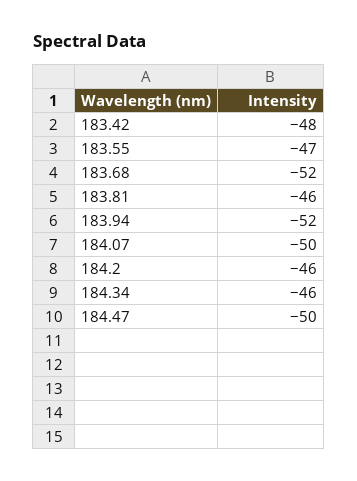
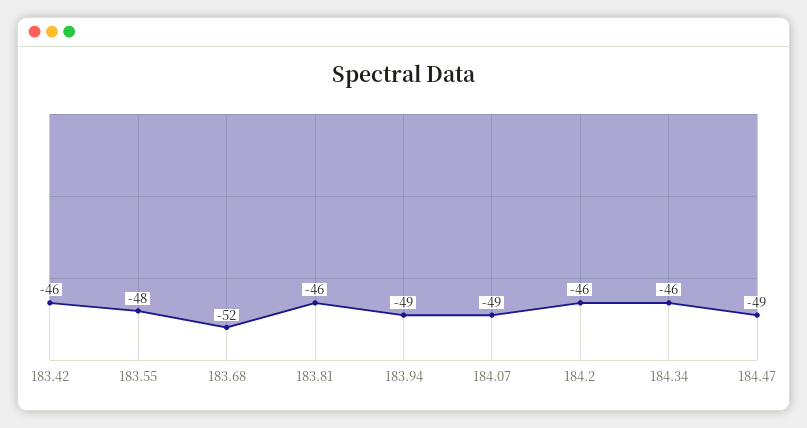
183.42: -48 -> -46
183.55: -47 -> -48
183.94: -52 -> -49
184.07: -50 -> -49
184.47: -50 -> -49

